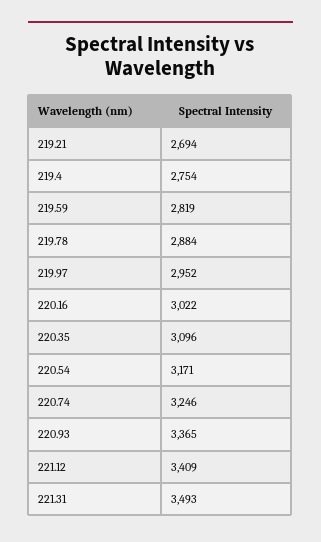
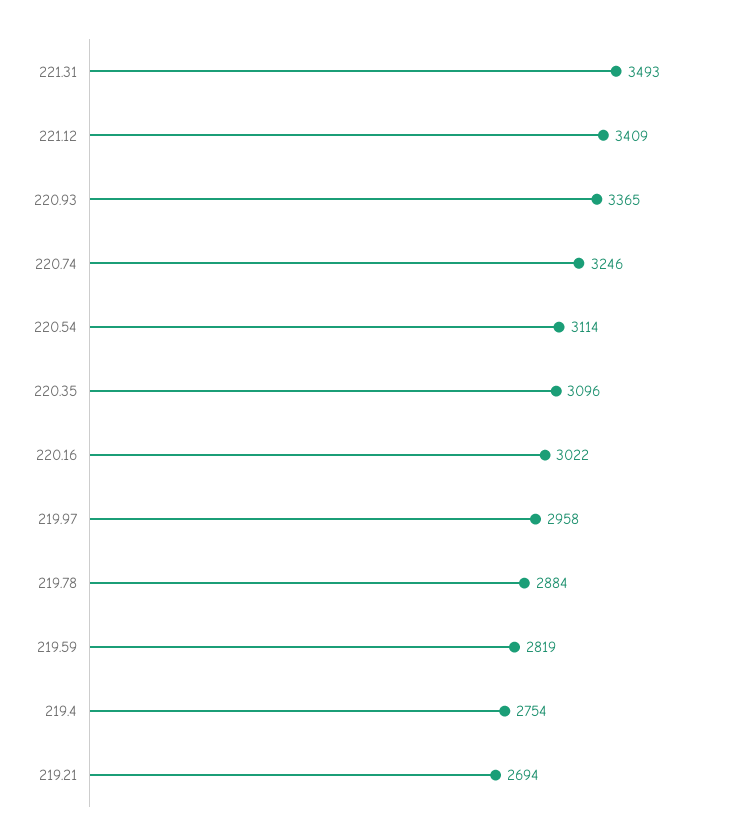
219.97: 2952 -> 2958
220.54: 3171 -> 3114

